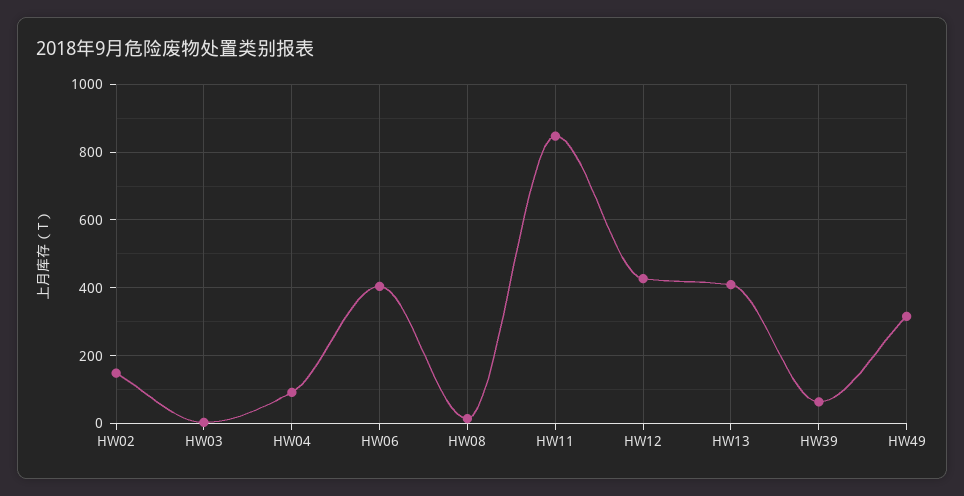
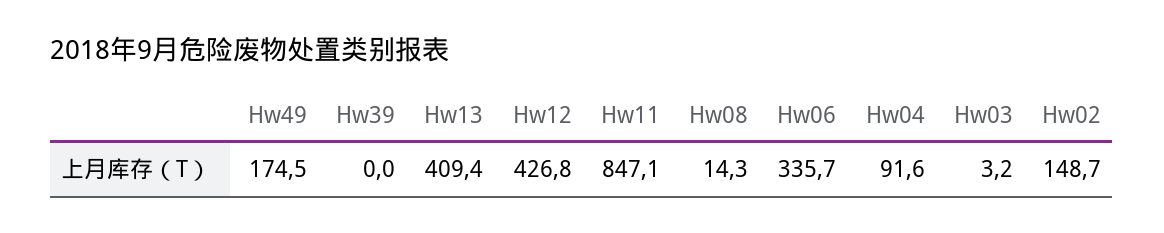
HW06: 400 -> 335.7
HW39: 60 -> 0
HW49: 320 -> 174.5

